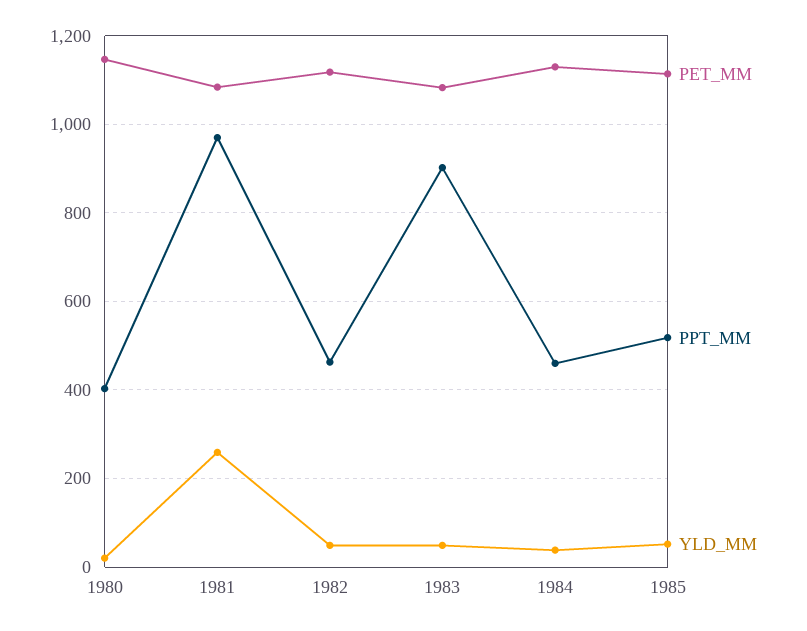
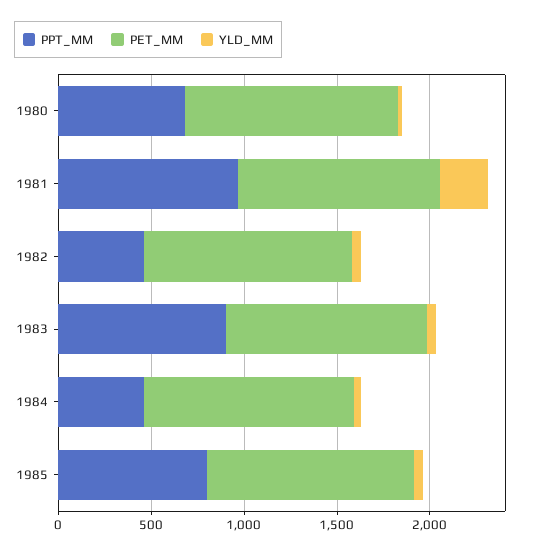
PPT_MM, 1980: 400 -> 700
PPT_MM, 1985: 520 -> 800

